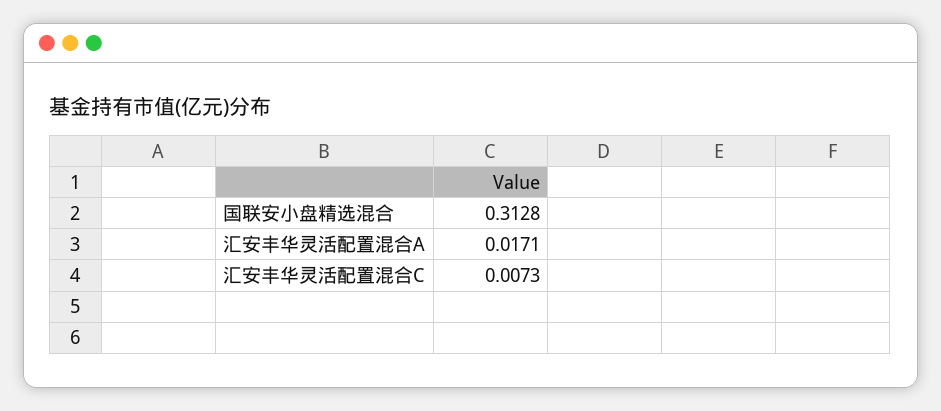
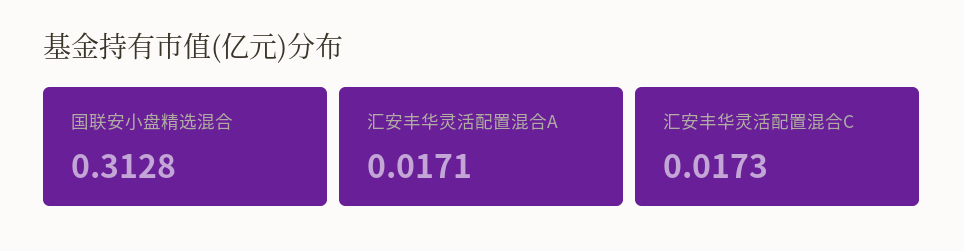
汇安丰华灵活配置混合C: 0.0073 -> 0.0173

